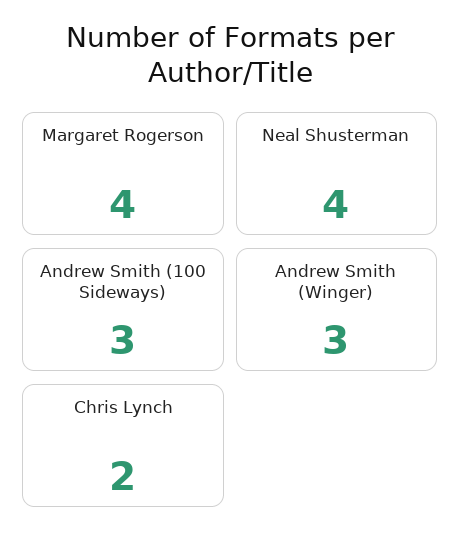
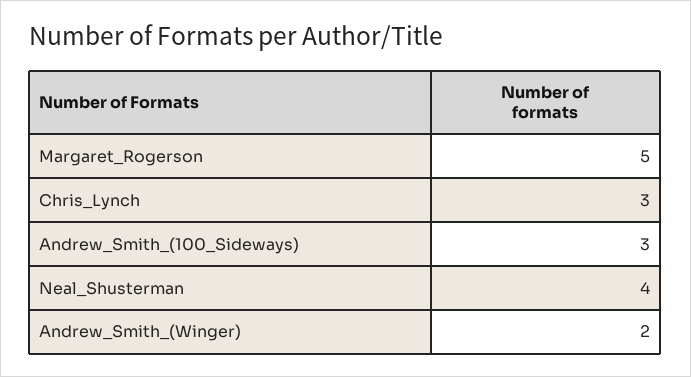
Margaret Rogerson: 4 -> 5
Andrew Smith (Winger): 3 -> 2
Chris Lynch: 2 -> 3

